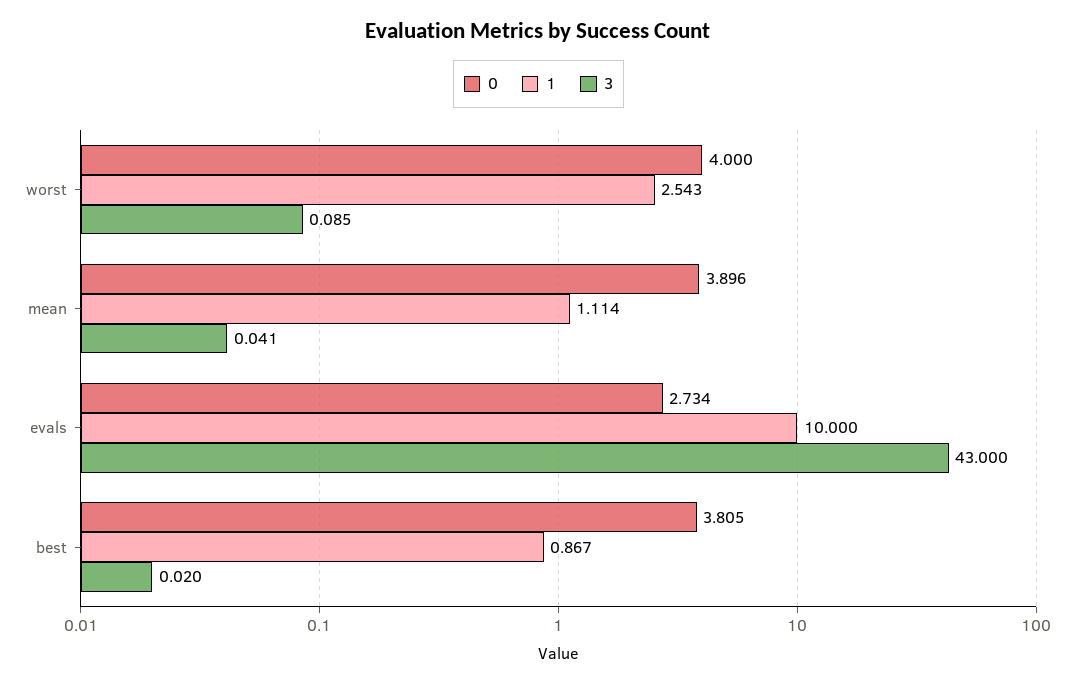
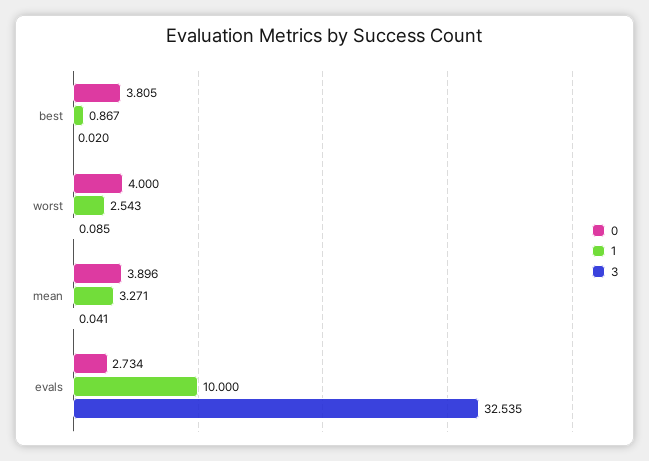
1, mean: 1.114 -> 3.271
3, evals: 43 -> 32.535

